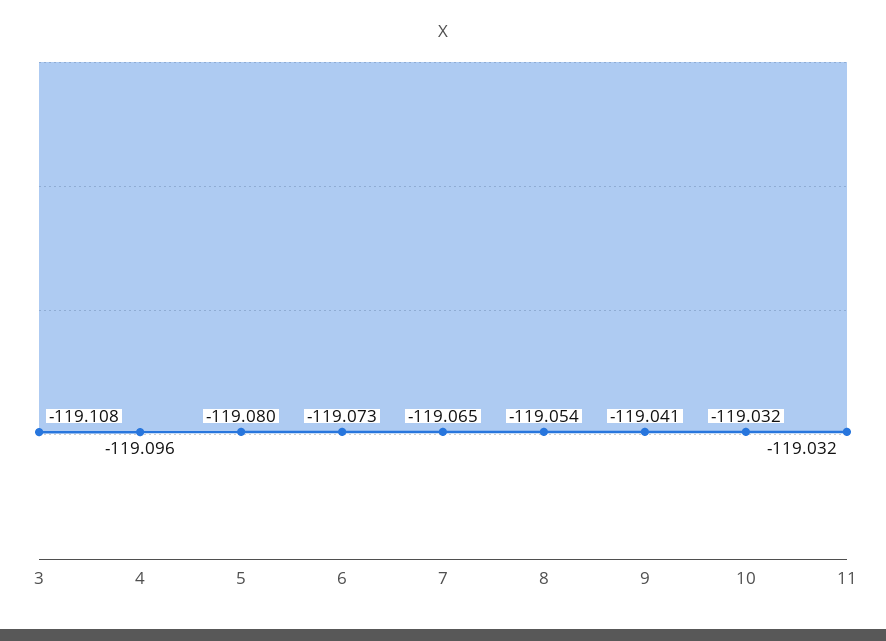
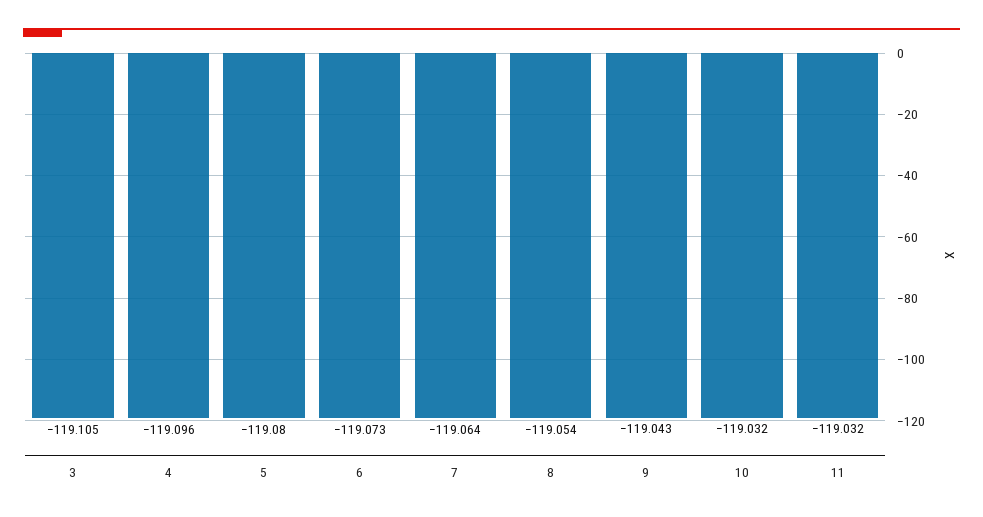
3: -119.108 -> -119.105
7: -119.065 -> -119.064
9: -119.041 -> -119.043

